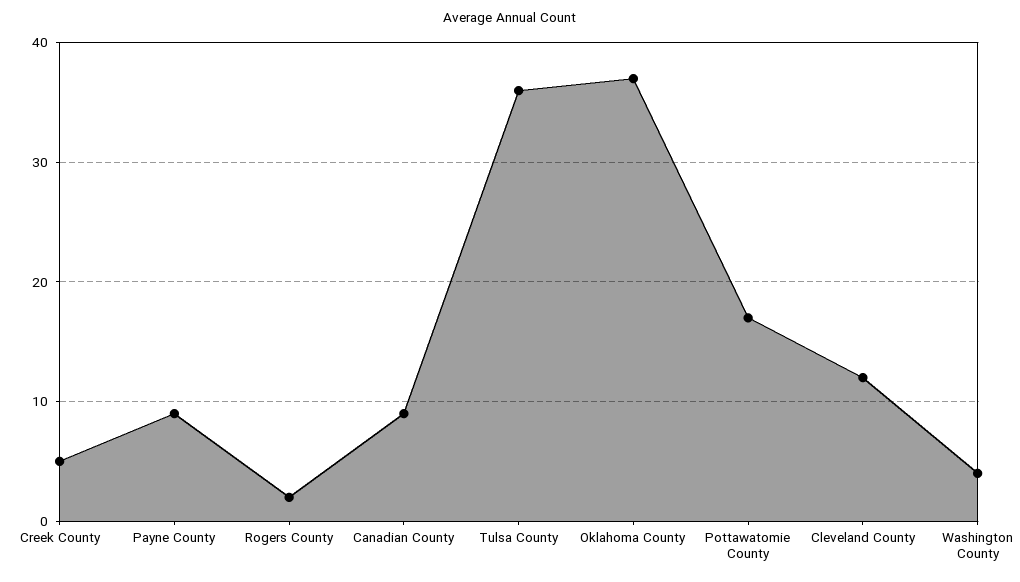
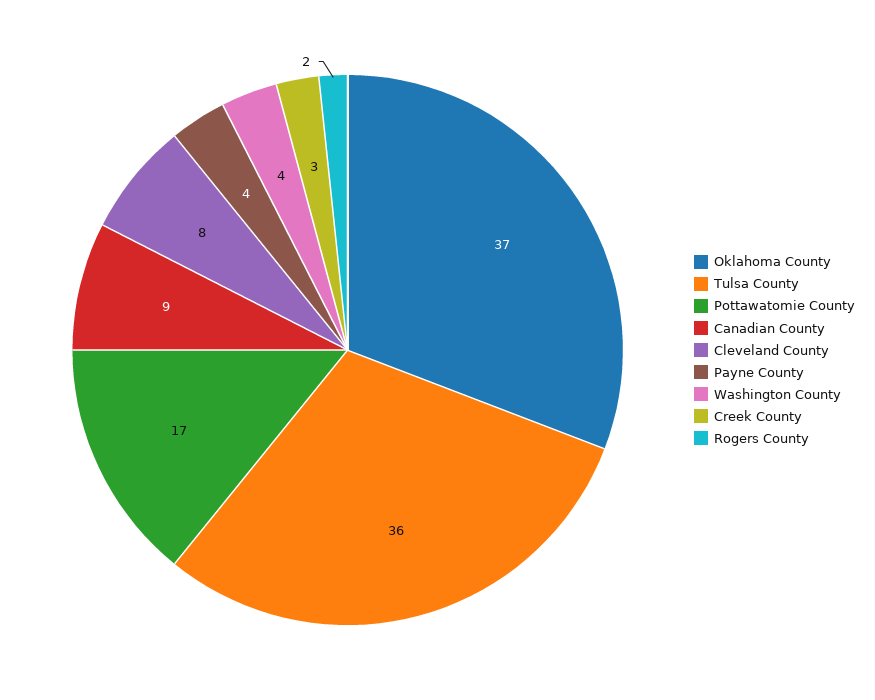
Creek County: 5 -> 3
Payne County: 9 -> 4
Cleveland County: 12 -> 8

